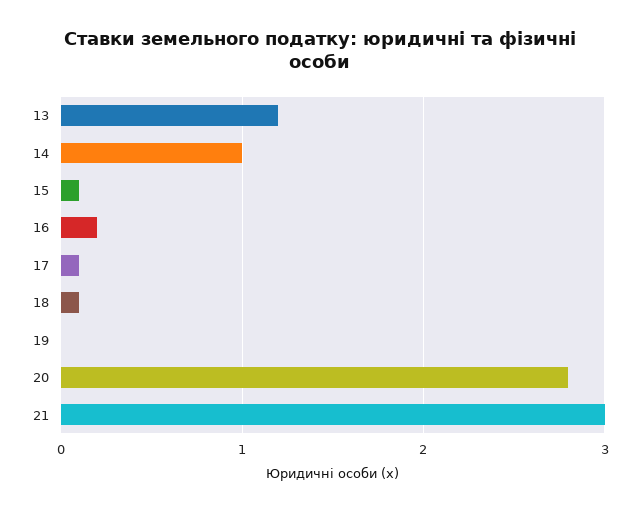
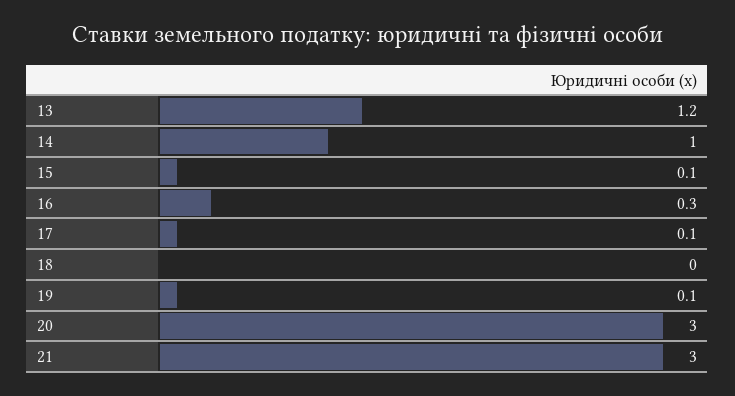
16: 0.2 -> 0.3
18: 0.1 -> 0
19: 0 -> 0.1
20: 2.8 -> 3

